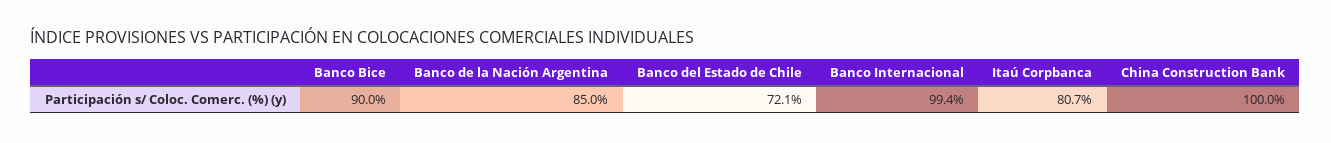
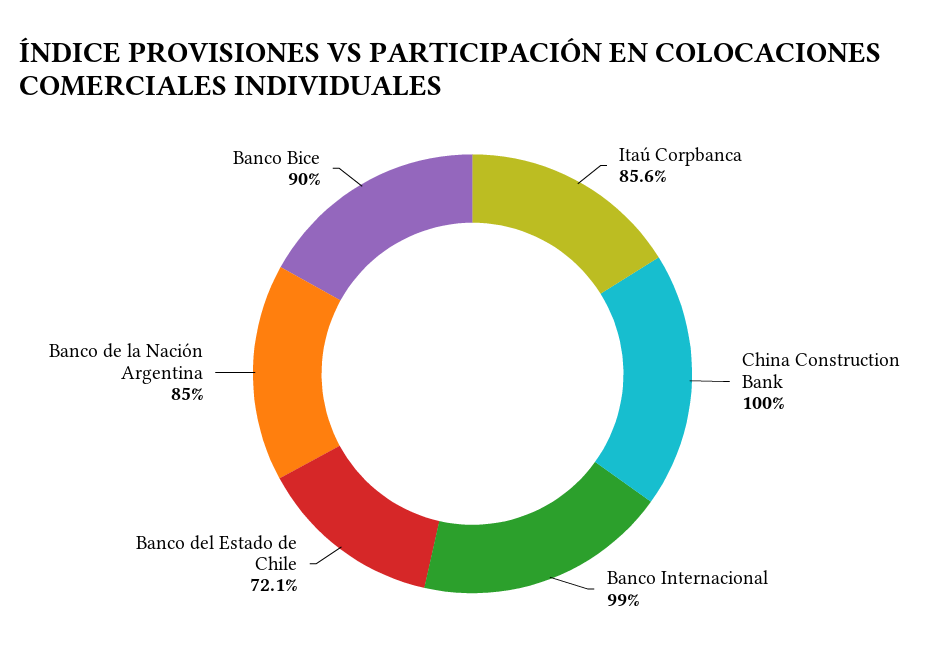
Banco Internacional: 99.4 -> 99
Itaú Corpbanca: 80.7 -> 85.6

